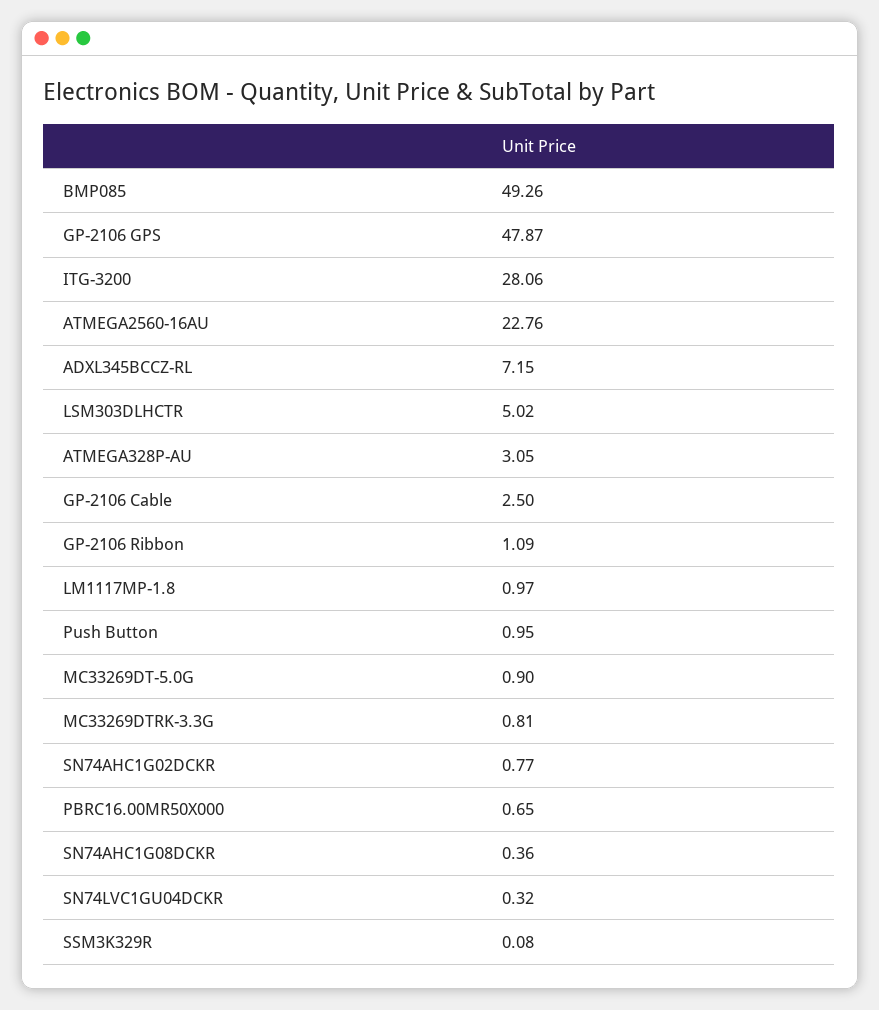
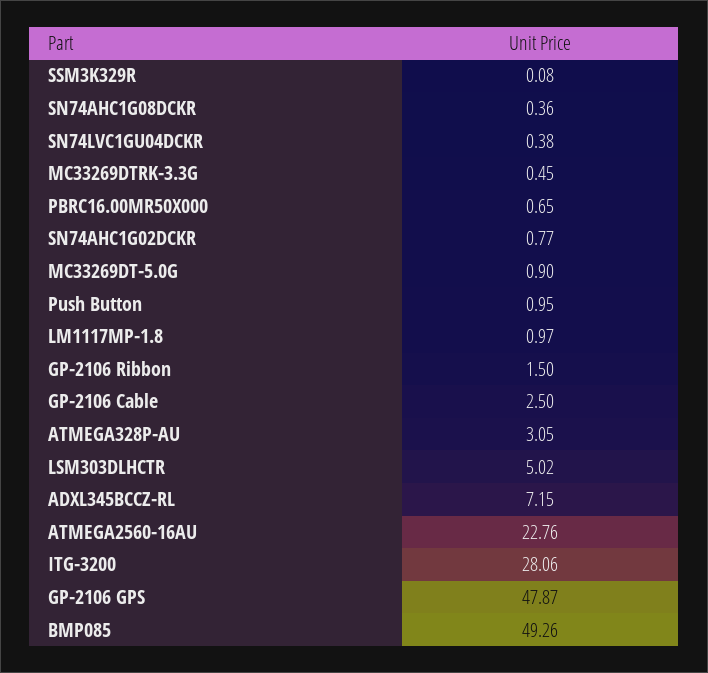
GP-2106 Ribbon: 1.09 -> 1.5
MC33269DTRK-3.3G: 0.81 -> 0.45
SN74LVC1GU04DCKR: 0.32 -> 0.38

